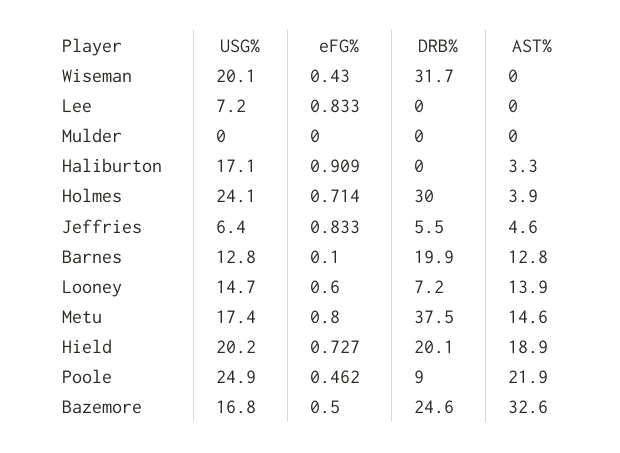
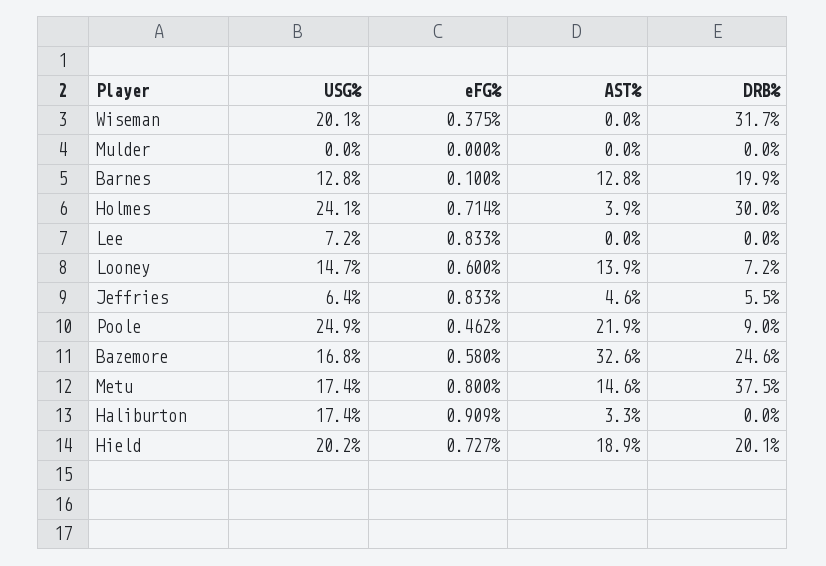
eFG%, Wiseman: 0.43 -> 0.375
USG%, Haliburton: 17.1 -> 17.4
eFG%, Bazemore: 0.5 -> 0.58

